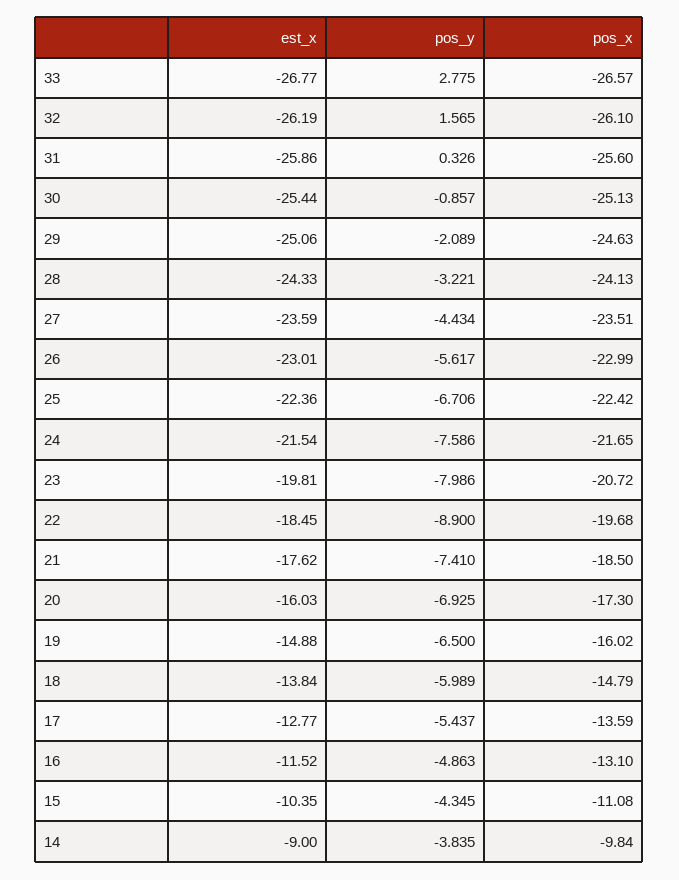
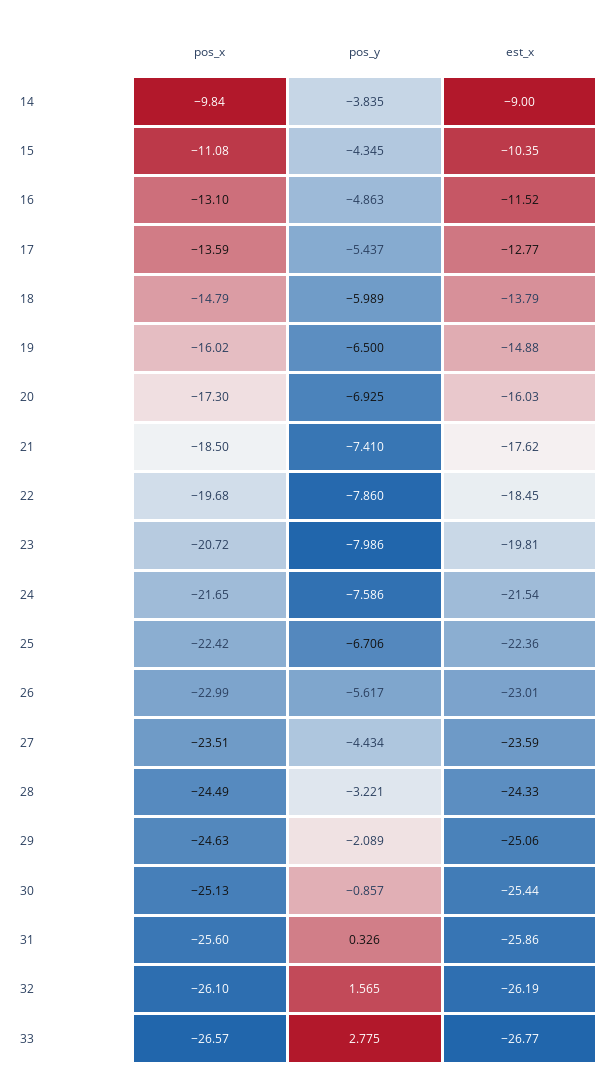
pos_x, 28: -24.13 -> -24.49
pos_y, 22: -8.9 -> -7.86
est_x, 18: -13.84 -> -13.79

